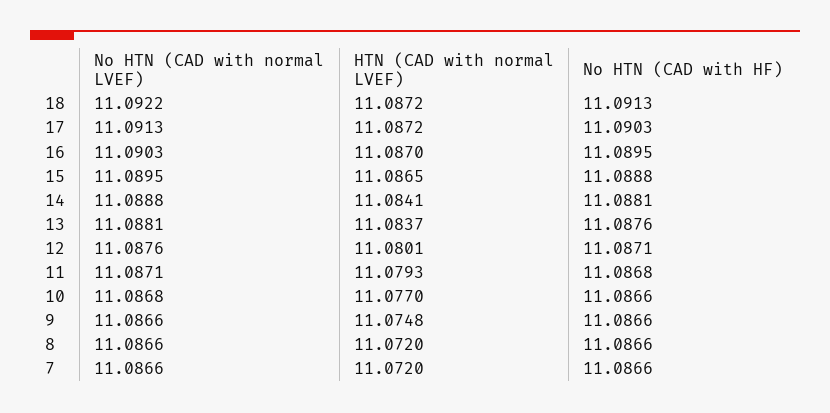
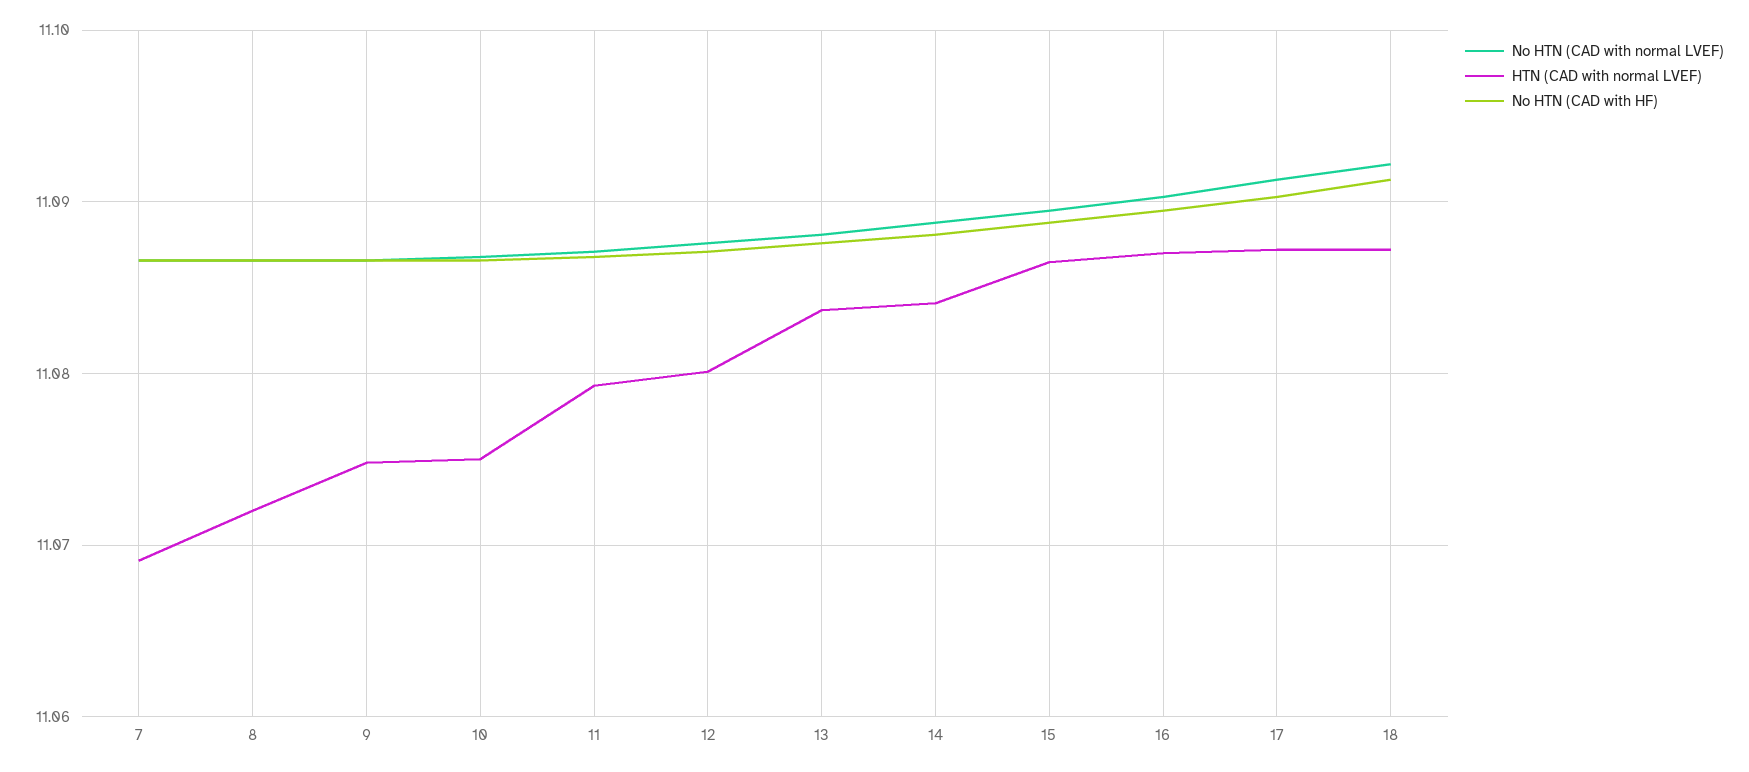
HTN (CAD with normal LVEF), 10: 11.077 -> 11.075
HTN (CAD with normal LVEF), 7: 11.072 -> 11.069

